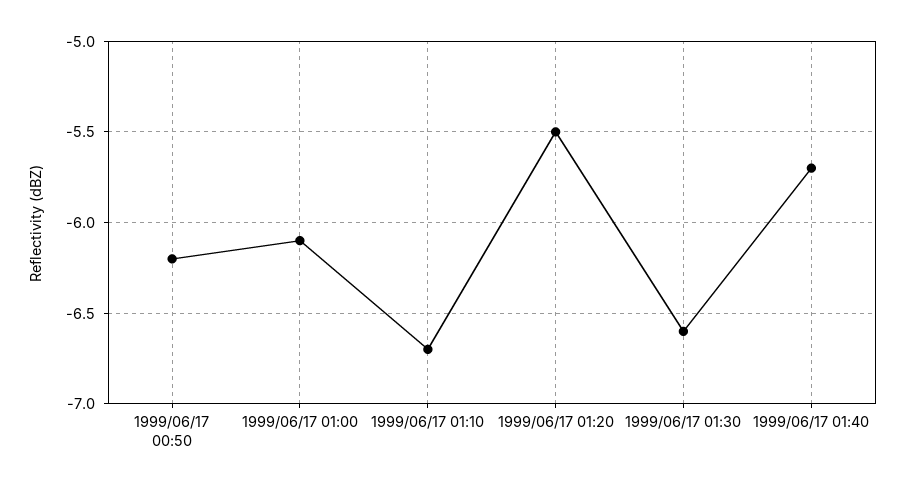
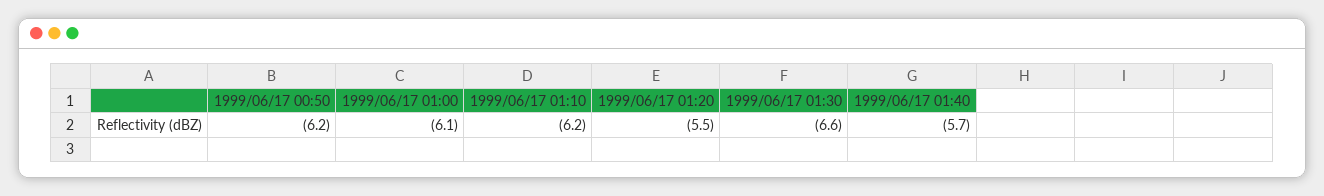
1999/06/17 01:10: -6.7 -> -6.2

